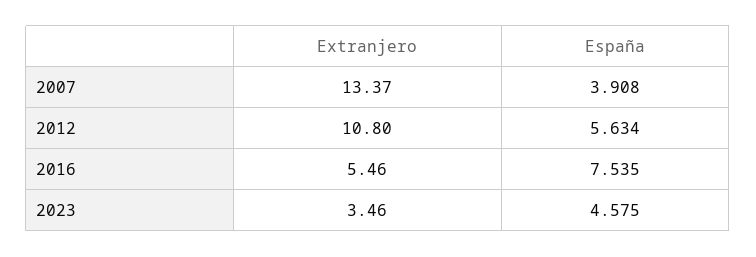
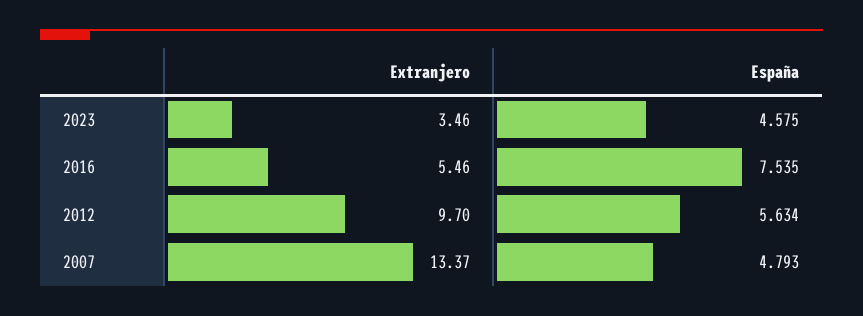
España, 2007: 3.908 -> 4.793
Extranjero, 2012: 10.8 -> 9.7

